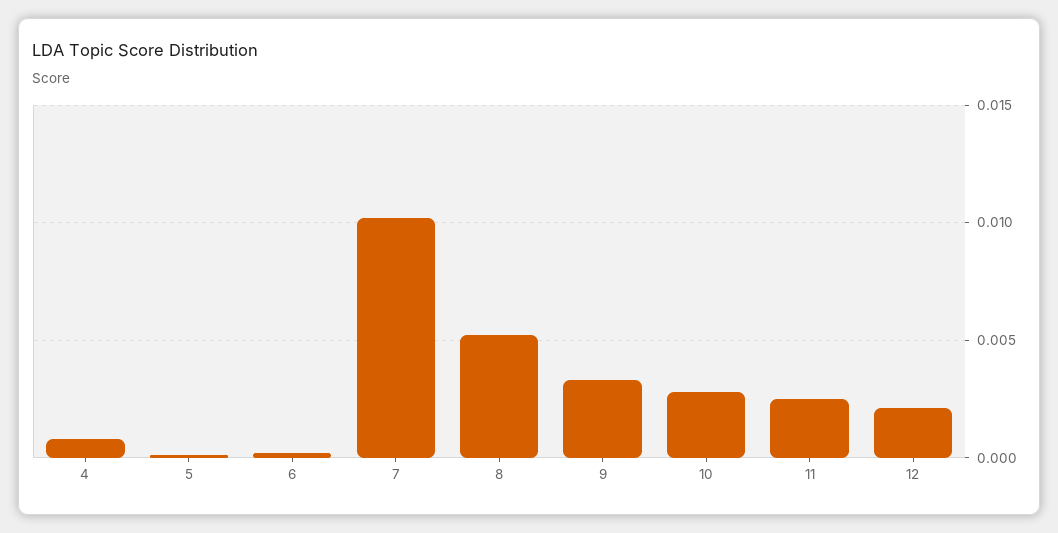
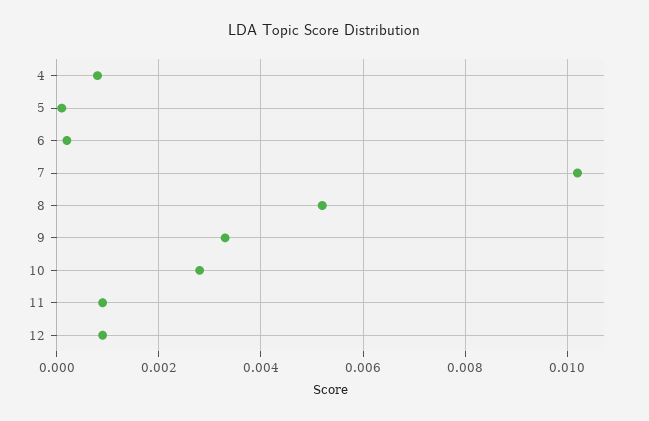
11: 0.0025 -> 0.001
12: 0.002 -> 0.001

